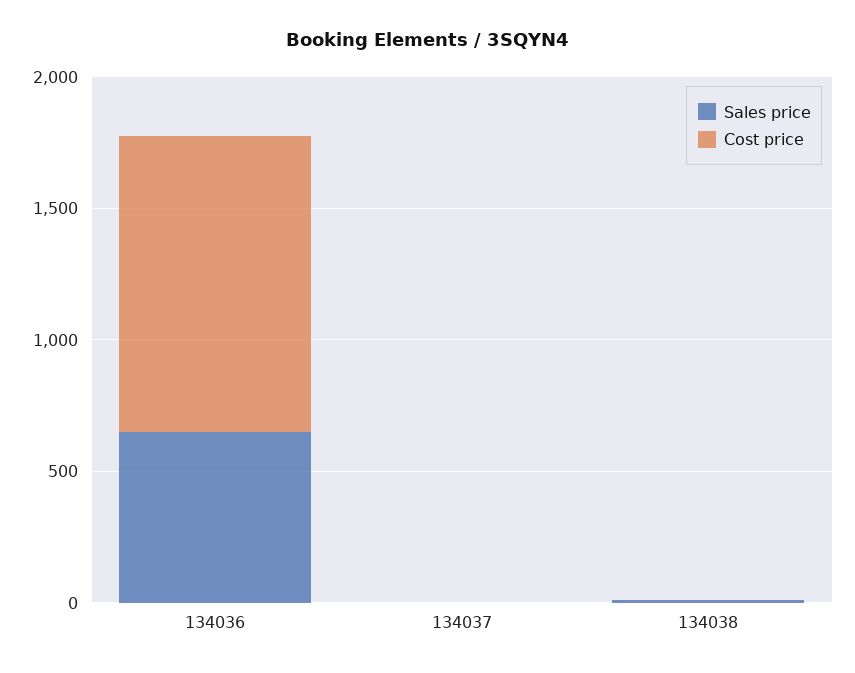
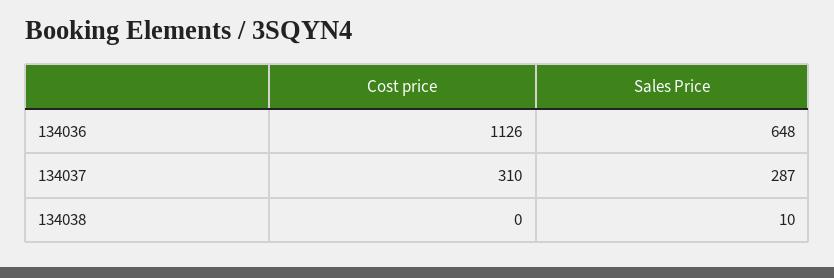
Sales price, 134037: 0 -> 287
Cost price, 134037: 0 -> 310

